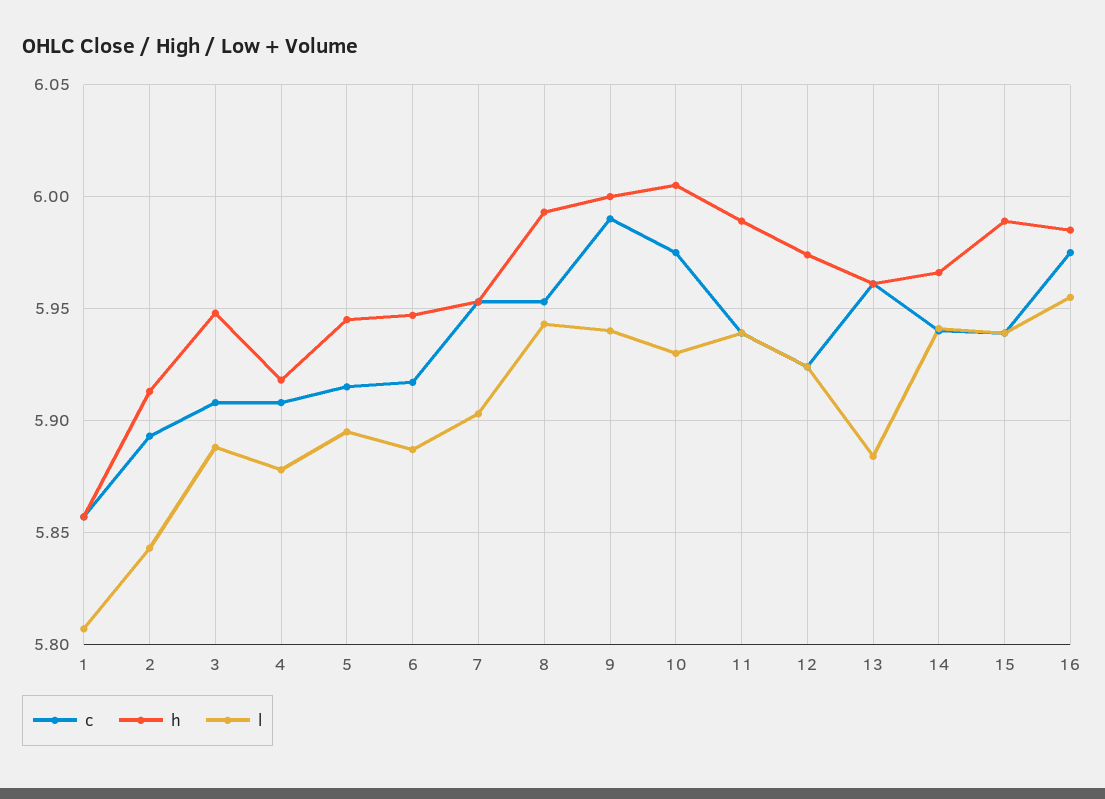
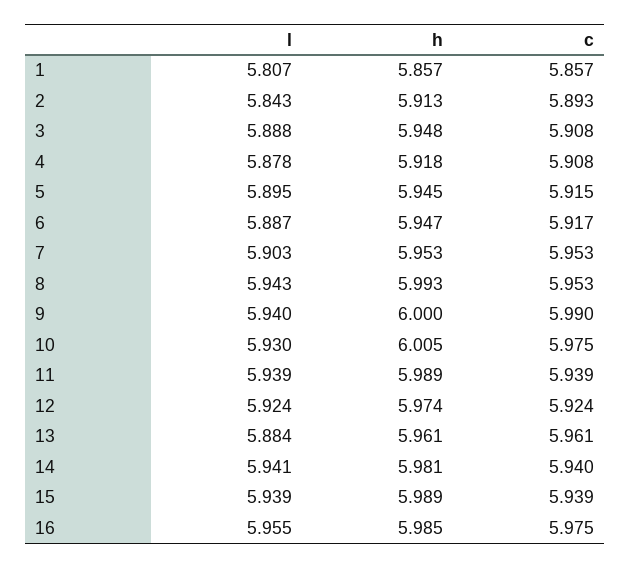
h, 14: 5.965 -> 5.981

